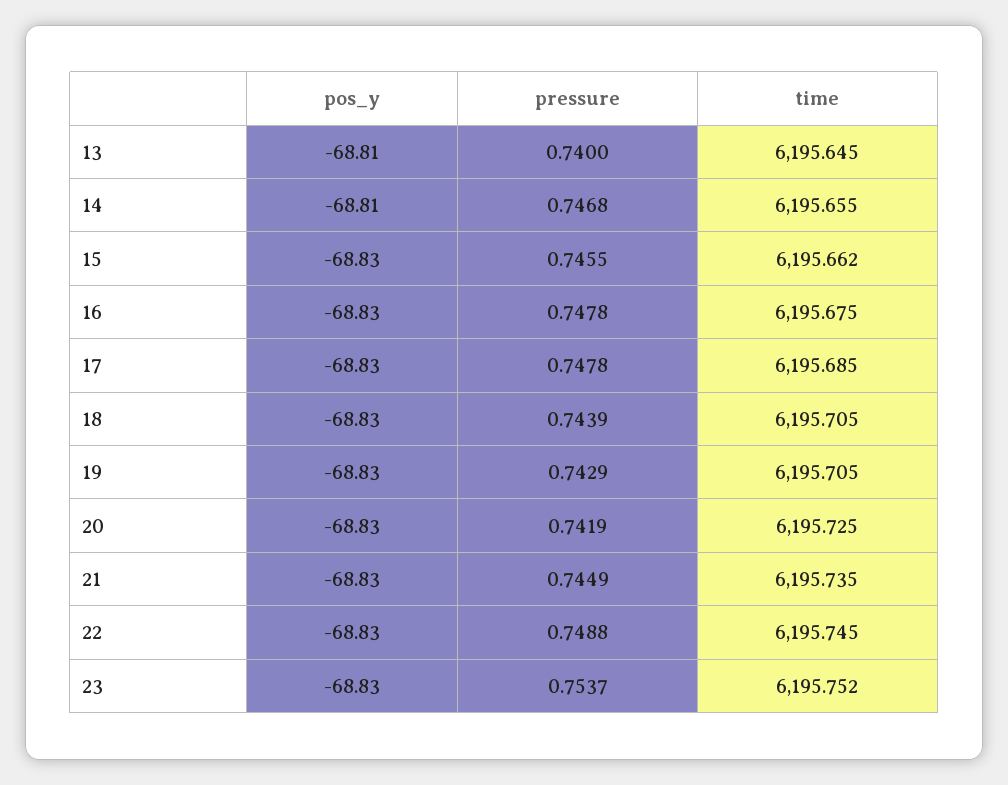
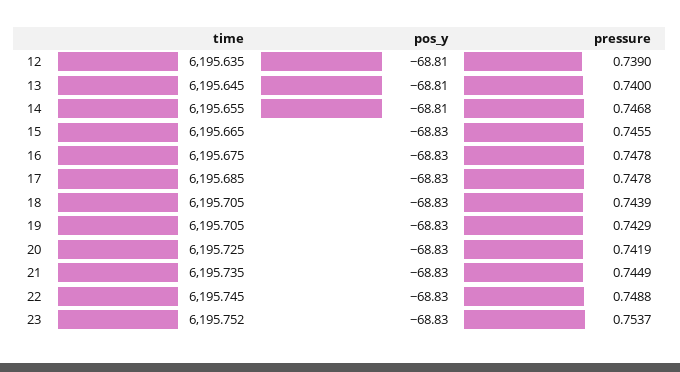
time, 15: 6195.662 -> 6195.665
time, 12: none -> 6195.635
pos_y, 12: none -> -68.81
pressure, 12: none -> 0.739

